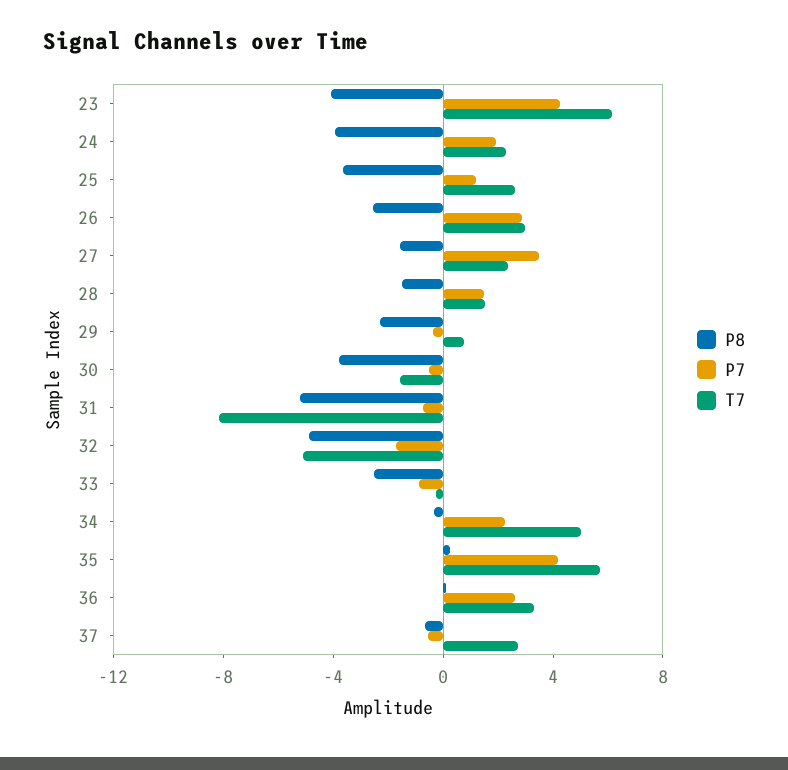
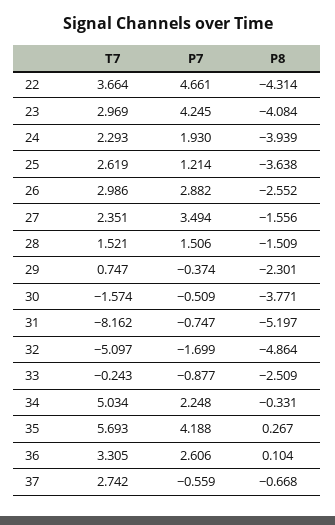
T7, 23: 6 -> 2.969
T7, 22: none -> 3.664
P7, 22: none -> 4.661
P8, 22: none -> -4.314

